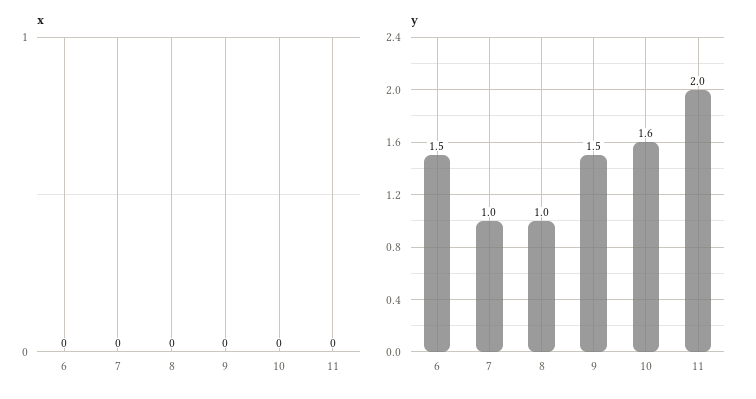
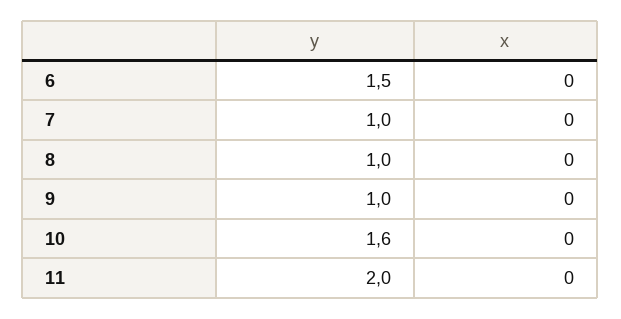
y, 9: 1.5 -> 1

